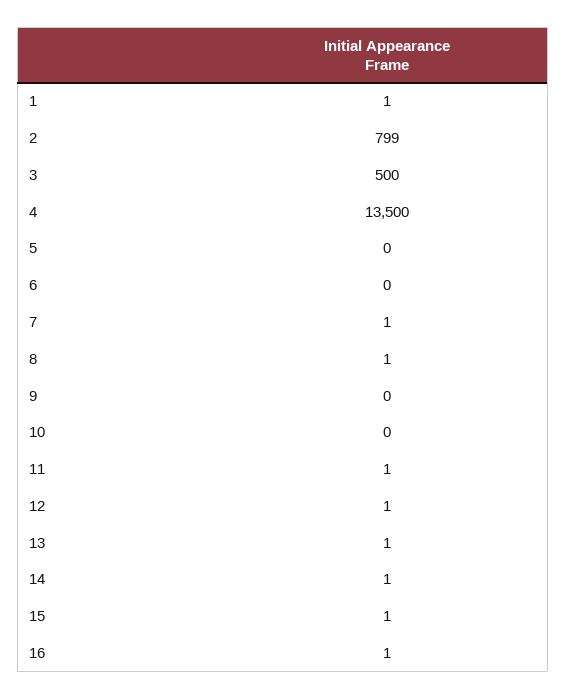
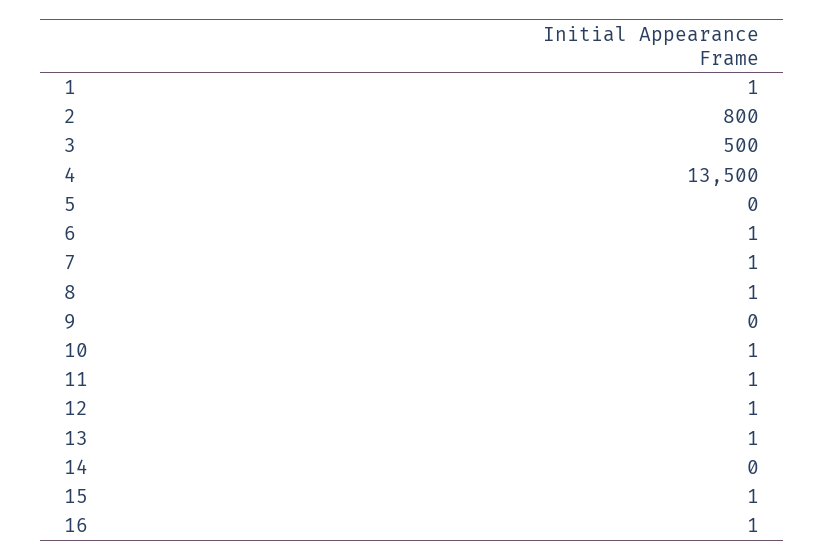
2: 799 -> 800
6: 0 -> 1
10: 0 -> 1
14: 1 -> 0

